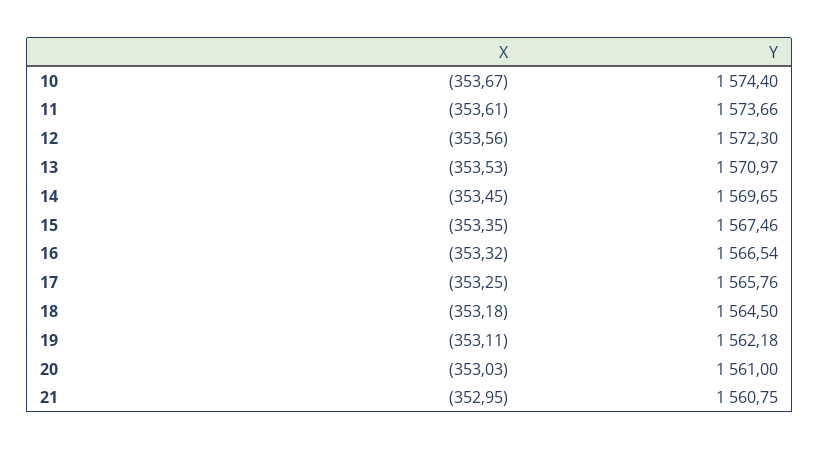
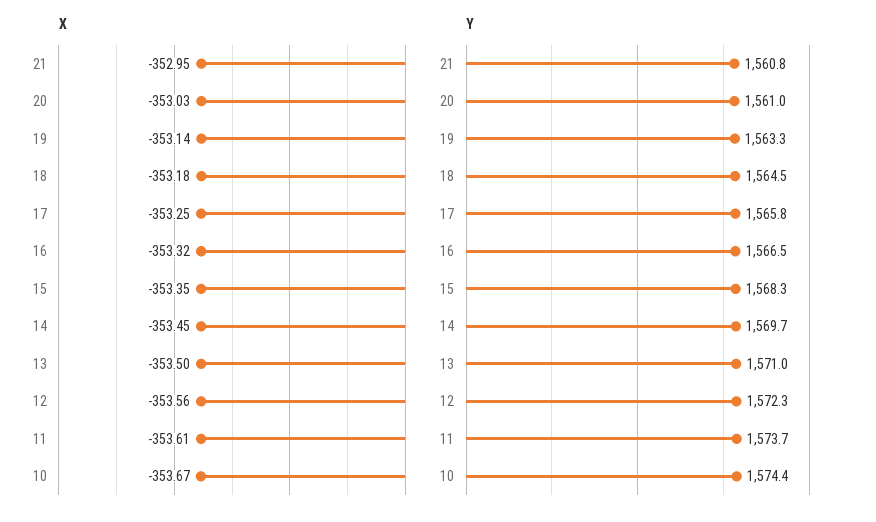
X, 13: -353.53 -> -353.5
Y, 15: 1567.46 -> 1568.3
X, 19: -353.11 -> -353.14
Y, 19: 1562.18 -> 1563.3

